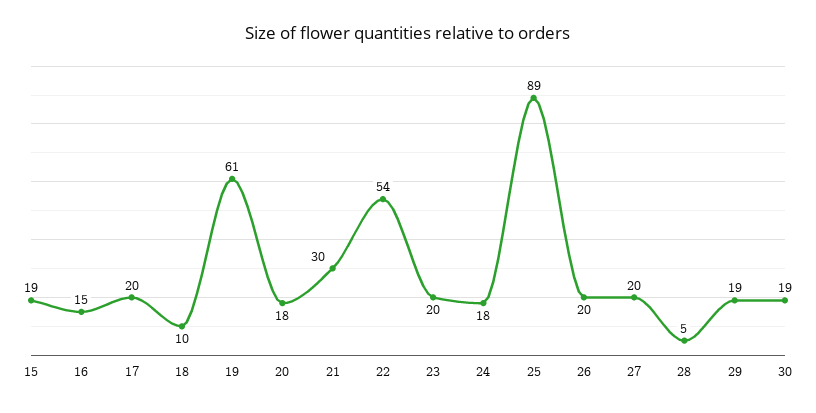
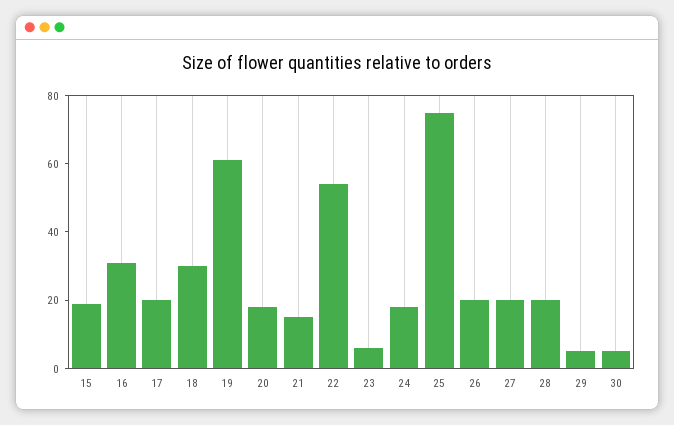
16: 15 -> 30
18: 10 -> 30
21: 30 -> 15
23: 20 -> 5
25: 89 -> 75
28: 5 -> 20
29: 19 -> 5
30: 19 -> 5

